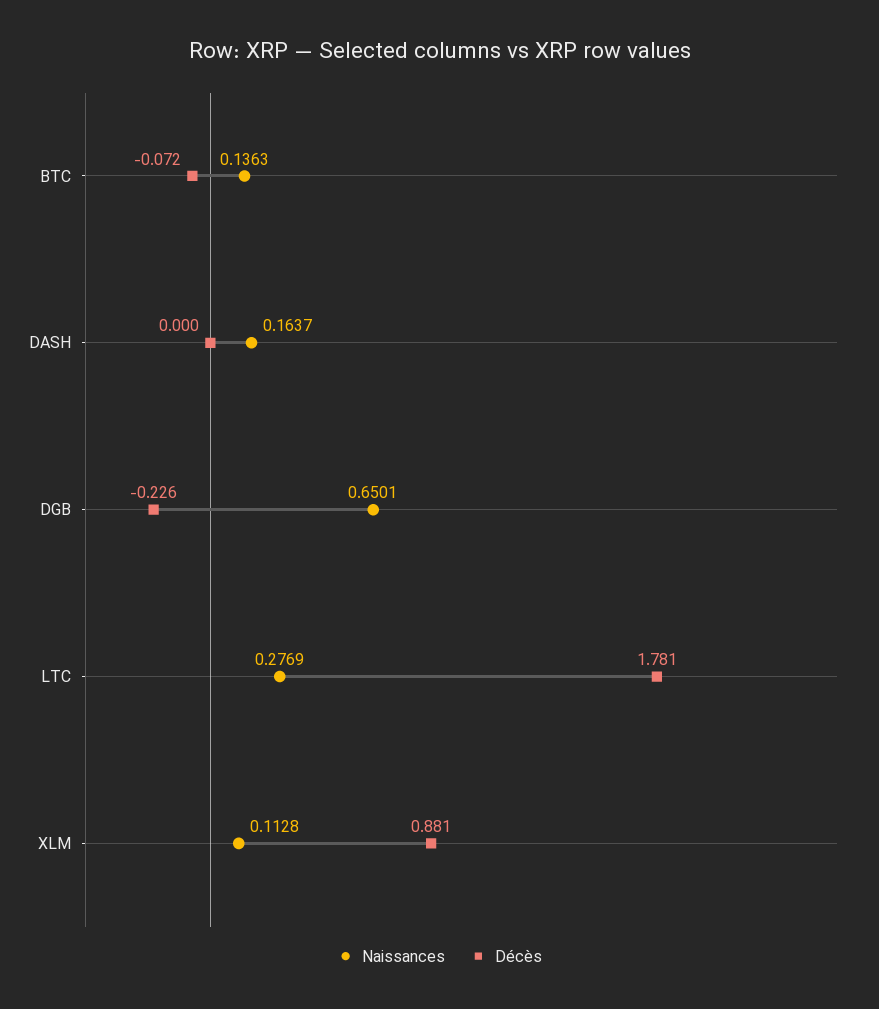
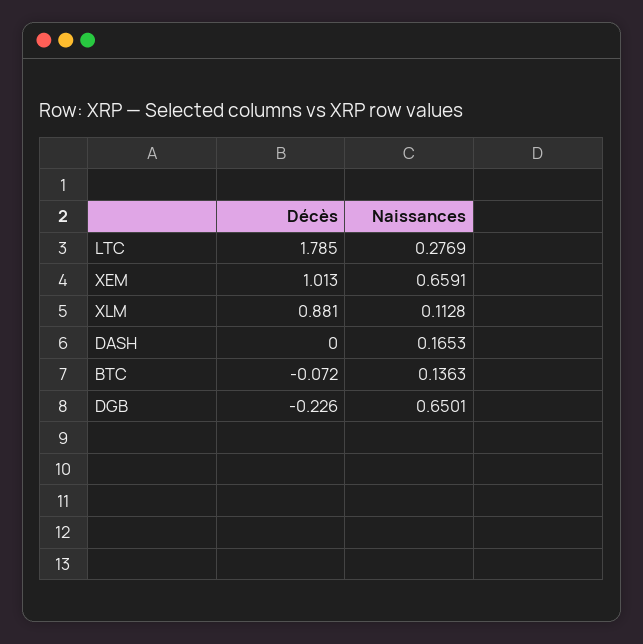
Naissances, DASH: 0.1637 -> 0.1653
Décès, LTC: 1.781 -> 1.785
Décès, XEM: none -> 1.013
Naissances, XEM: none -> 0.6591

